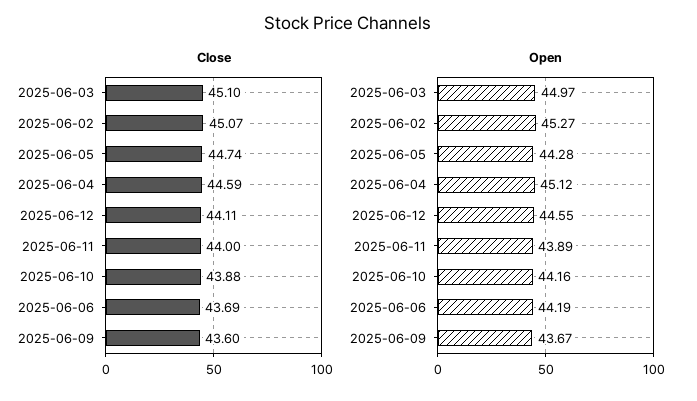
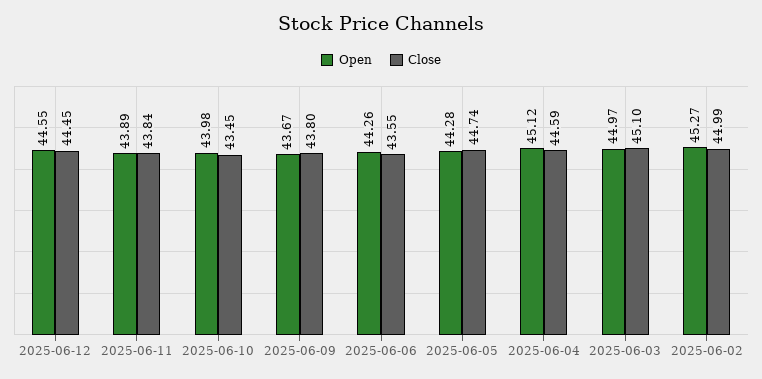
Close, 2025-06-02: 45.07 -> 44.99
Close, 2025-06-12: 44.11 -> 44.45
Close, 2025-06-11: 44 -> 43.84
Close, 2025-06-10: 43.88 -> 43.45
Close, 2025-06-06: 43.69 -> 43.55
Close, 2025-06-09: 43.6 -> 43.8
Open, 2025-06-10: 44.16 -> 43.98
Open, 2025-06-06: 44.19 -> 44.26

